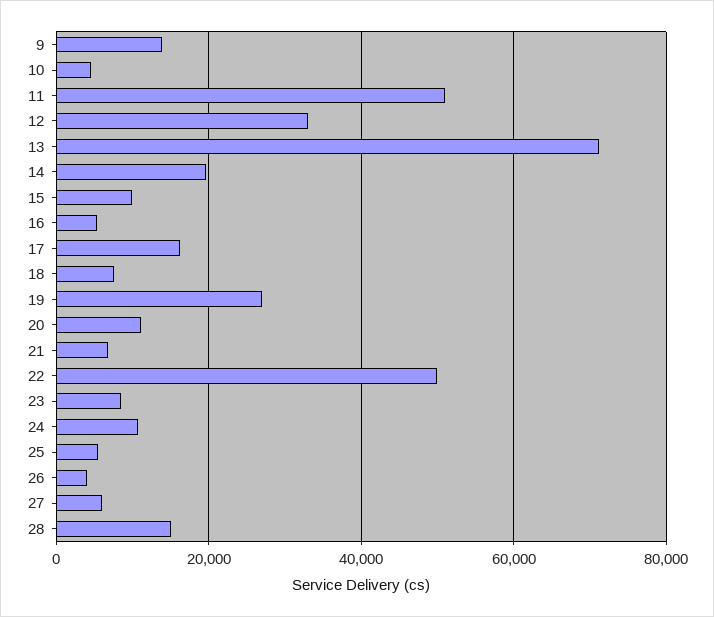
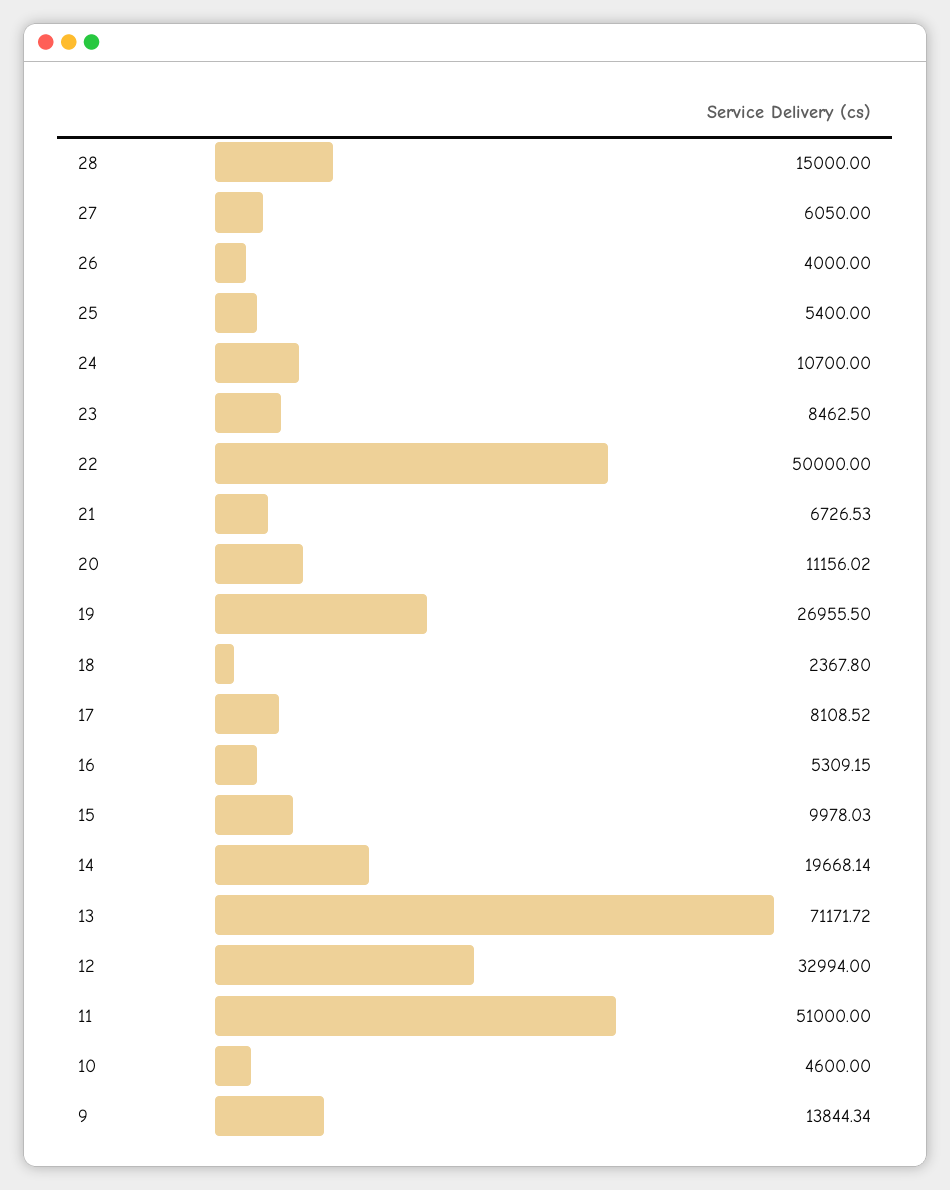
17: 16000 -> 8108.52
18: 8000 -> 2367.8

